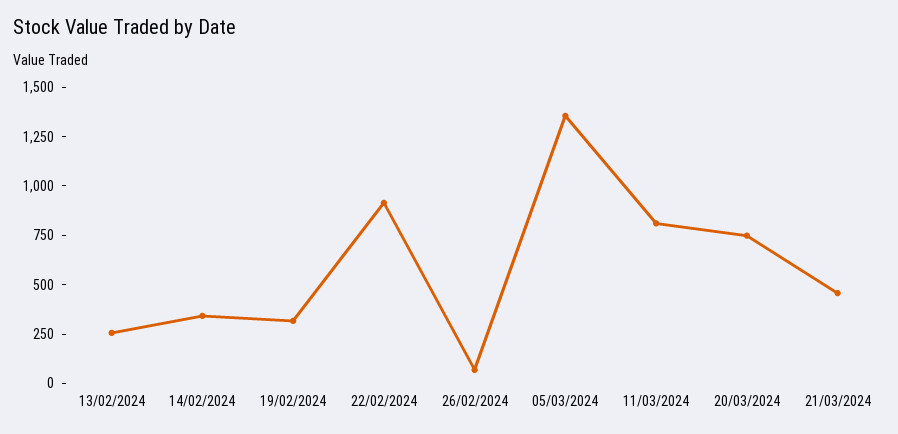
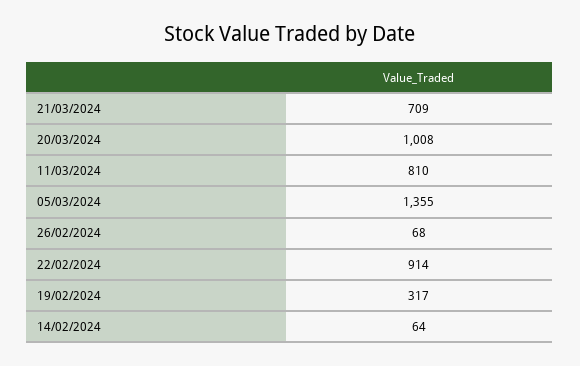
13/02/2024: 250 -> none
14/02/2024: 350 -> 64
20/03/2024: 750 -> 1008
21/03/2024: 450 -> 709

